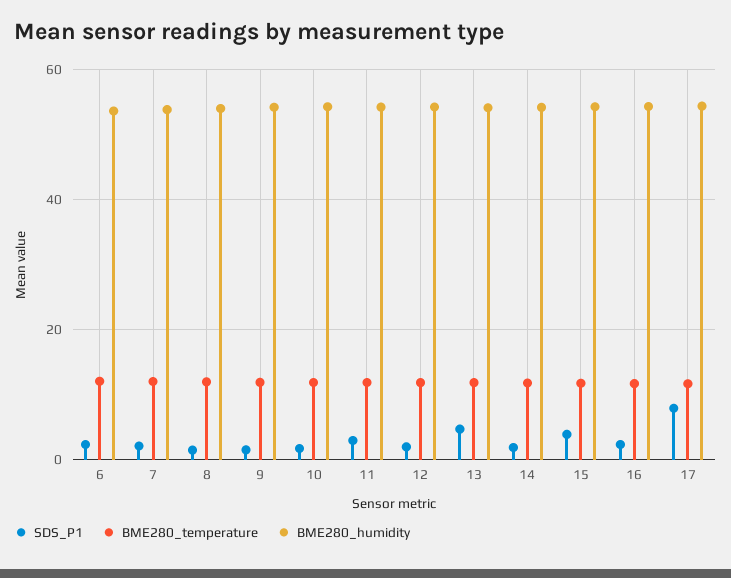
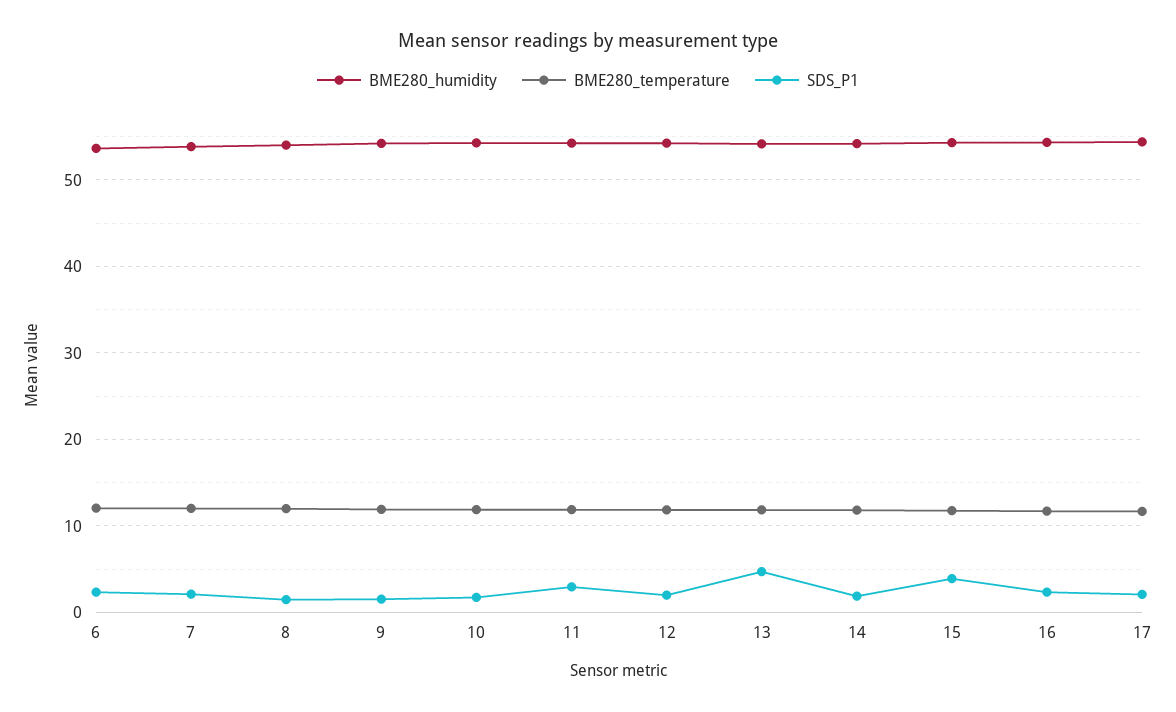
SDS_P1, 17: 8 -> 2

